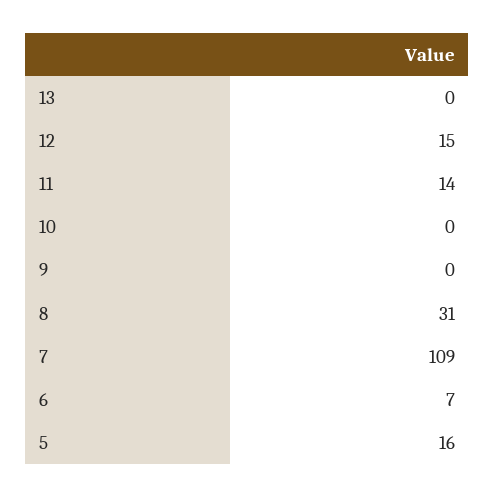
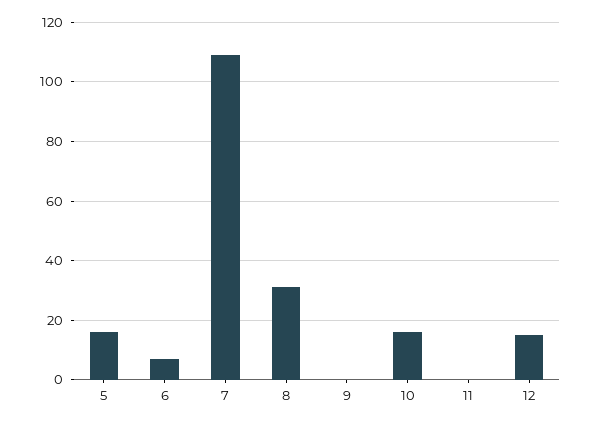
13: 0 -> none
11: 14 -> 0
10: 0 -> 15

